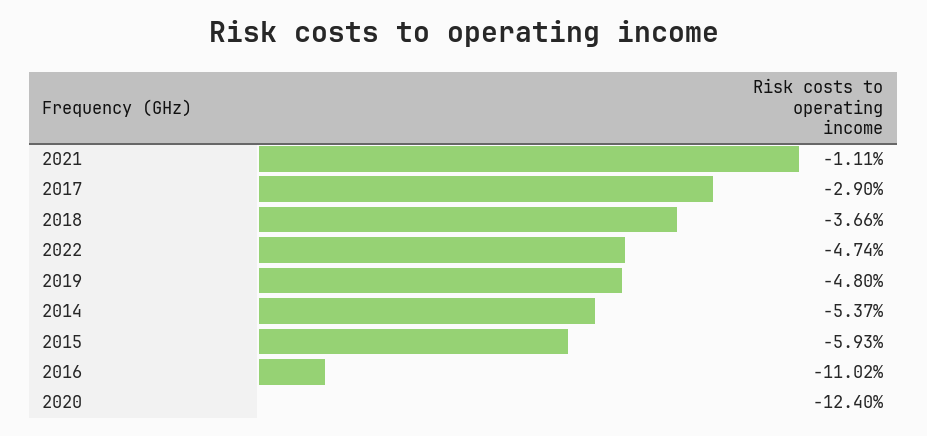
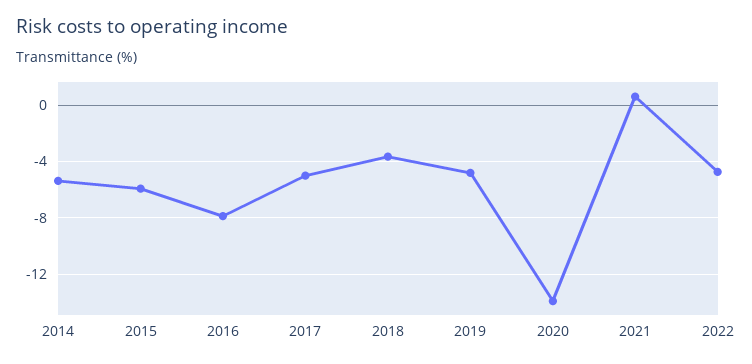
2021: -1.11 -> 0.5
2017: -2.9 -> -5
2016: -11.02 -> -8
2020: -12.4 -> -14

